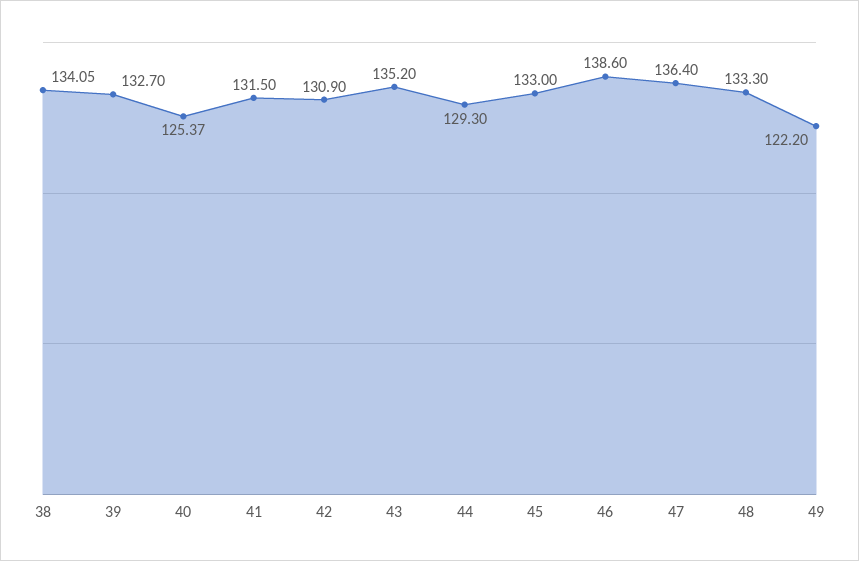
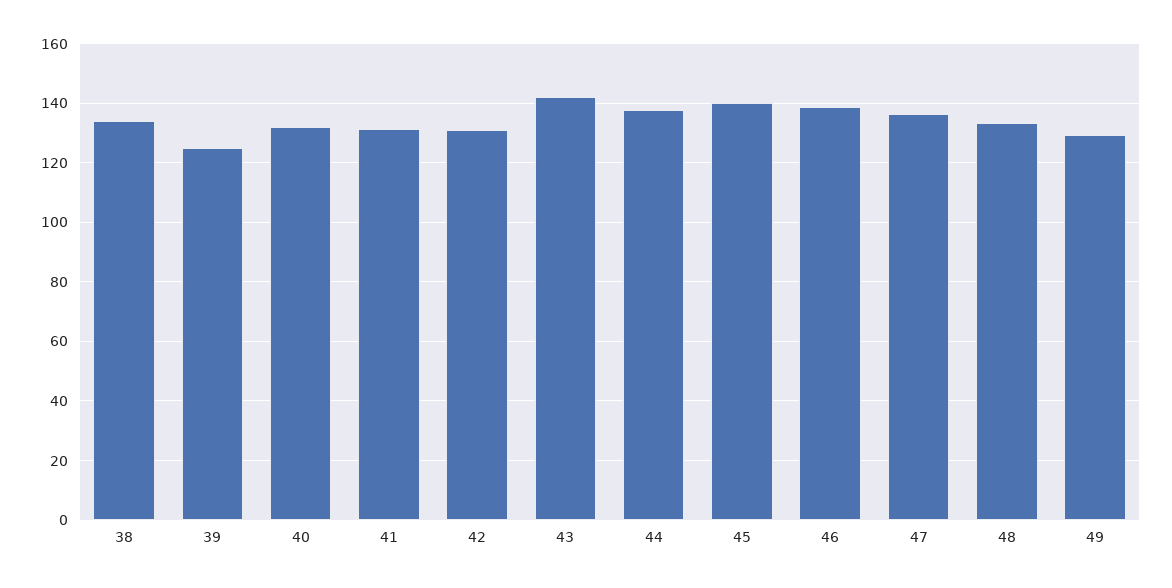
39: 132.7 -> 125
40: 125.37 -> 132.5
43: 135.2 -> 142.5
44: 129.3 -> 137.5
45: 133 -> 140
49: 122.2 -> 130

